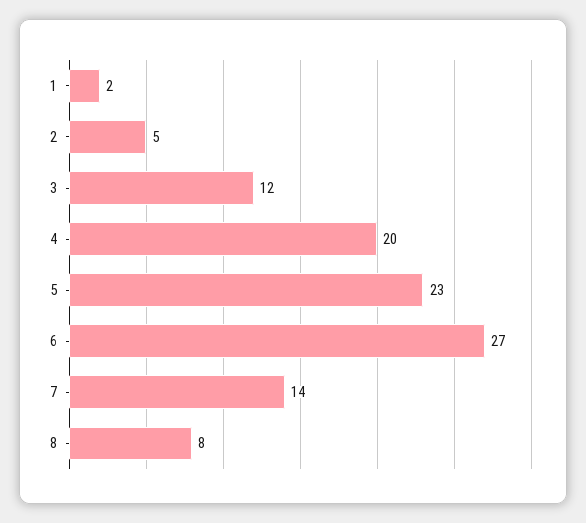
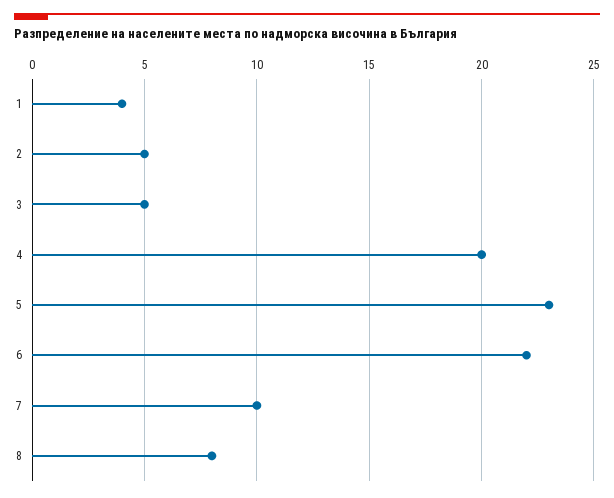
1: 2 -> 4
3: 12 -> 5
6: 27 -> 22
7: 14 -> 10

